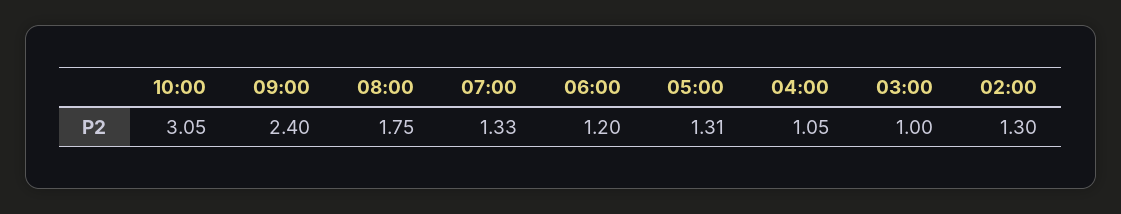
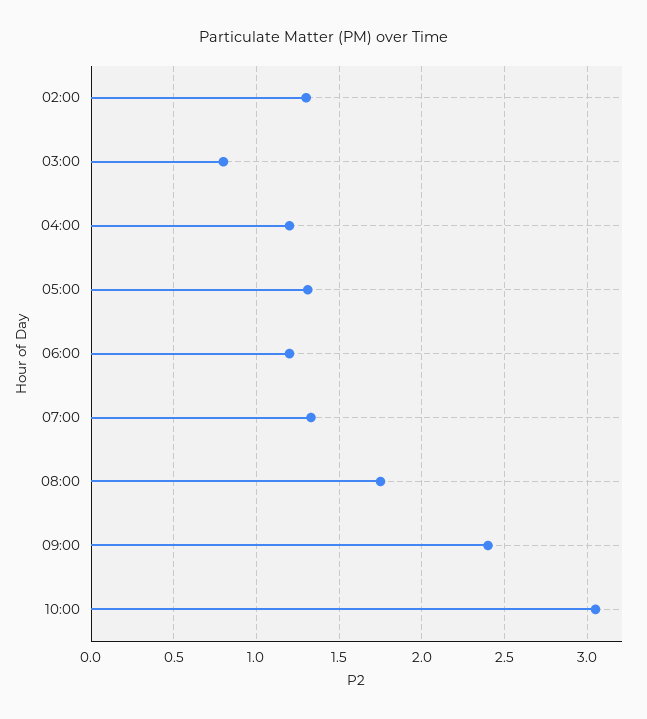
04:00: 1.05 -> 1.2
03:00: 1 -> 0.8

